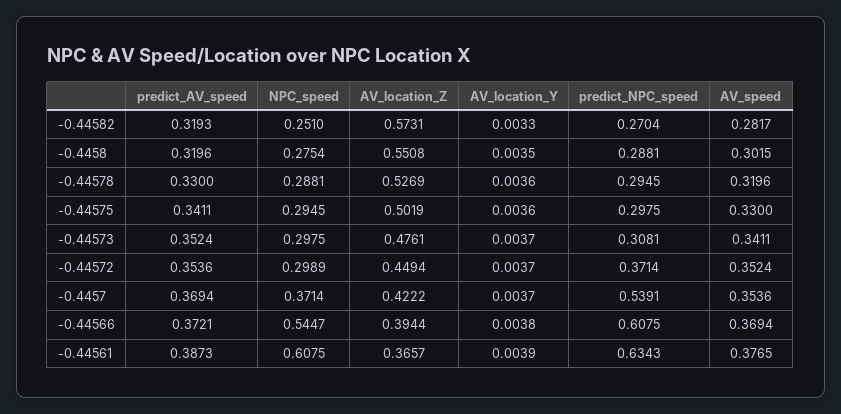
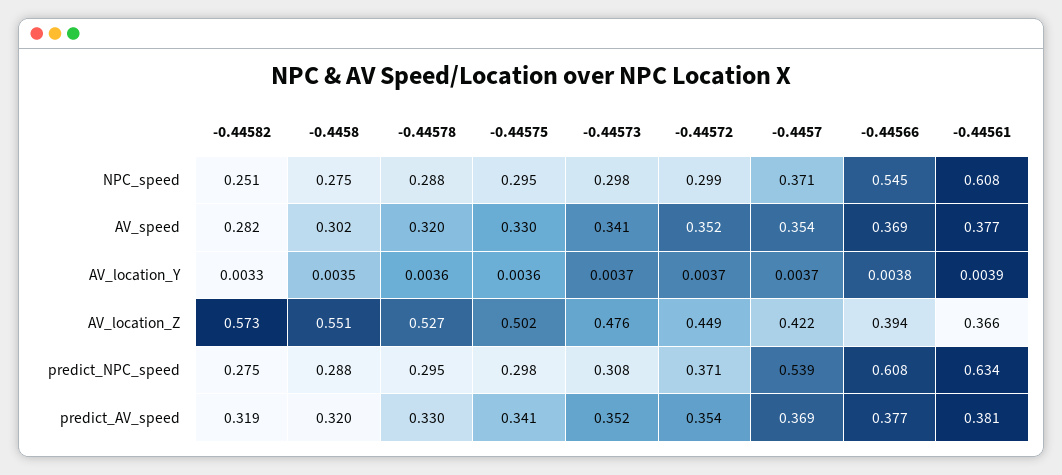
predict_NPC_speed, -0.44582: 0.2704 -> 0.275
predict_AV_speed, -0.44566: 0.3721 -> 0.377
predict_AV_speed, -0.44561: 0.3873 -> 0.381

